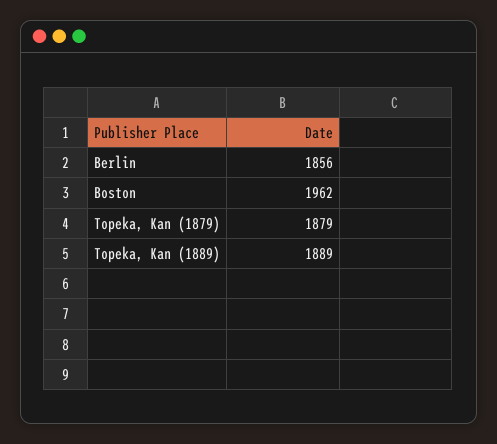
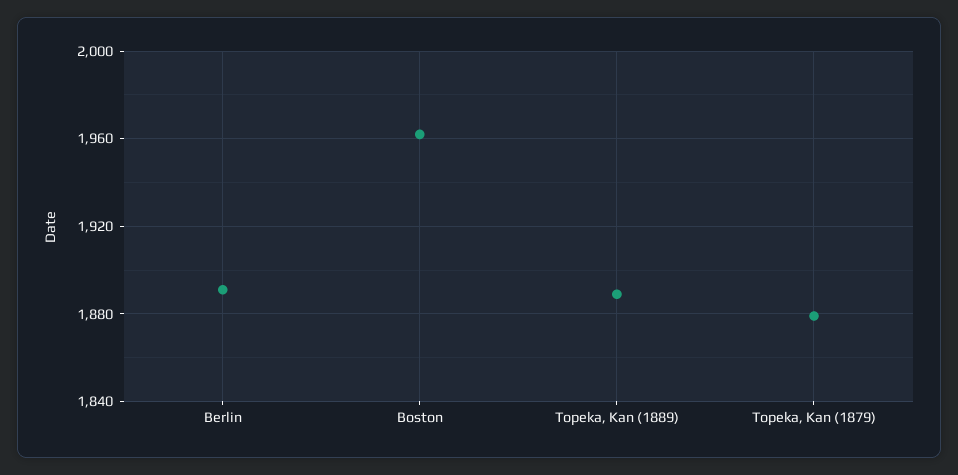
Berlin: 1856 -> 1890

